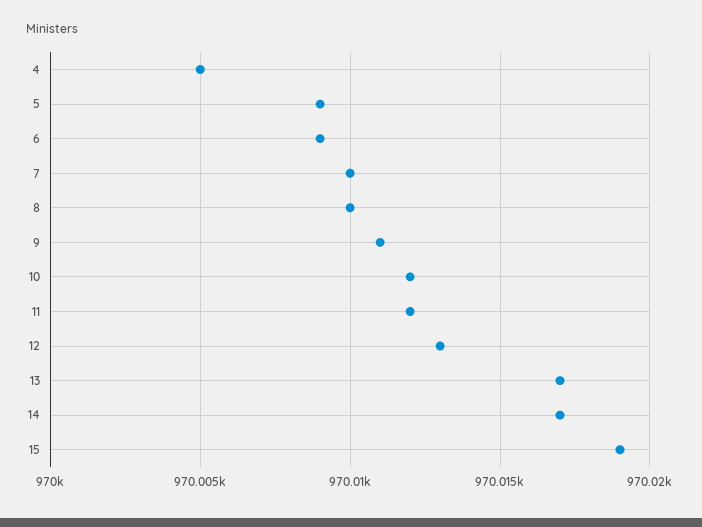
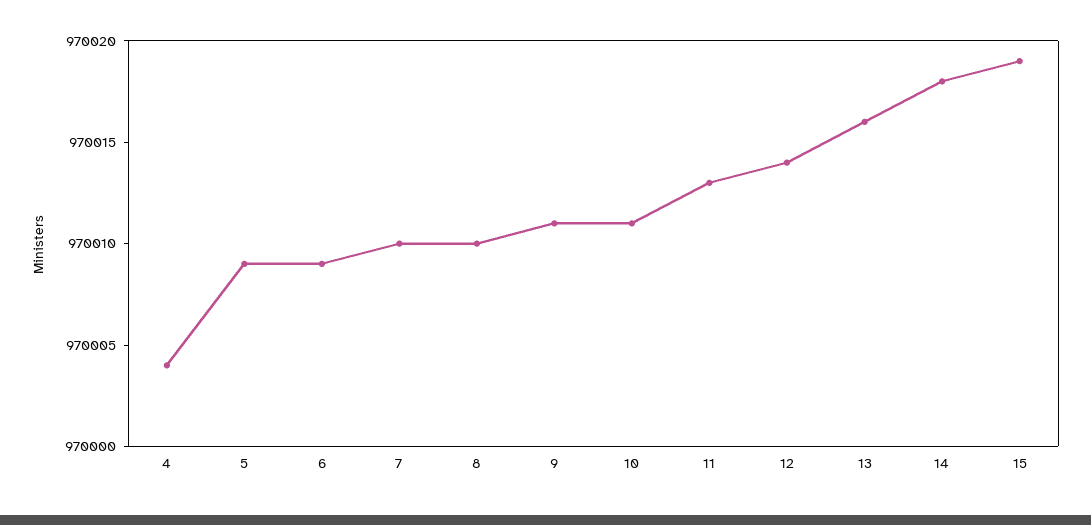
4: 970005 -> 970004
10: 970012 -> 970011
11: 970012 -> 970013
12: 970013 -> 970014
13: 970017 -> 970016
14: 970017 -> 970018

